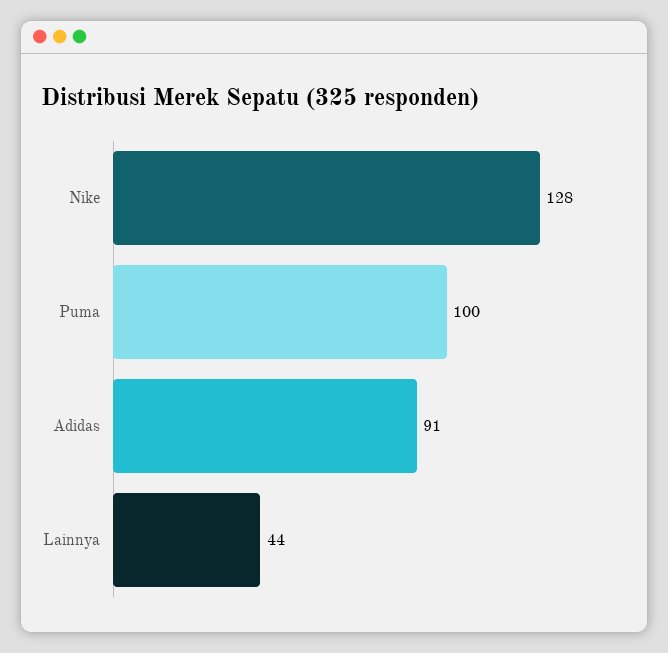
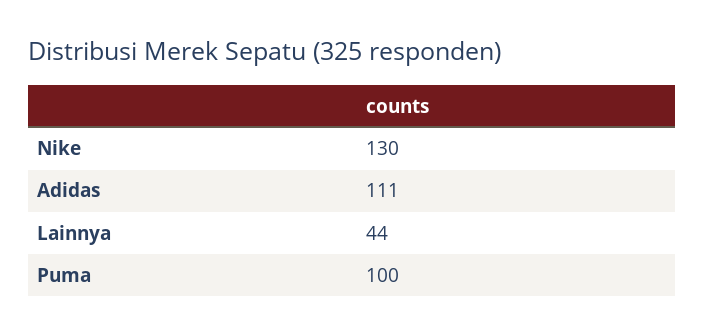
Nike: 128 -> 130
Adidas: 91 -> 111

